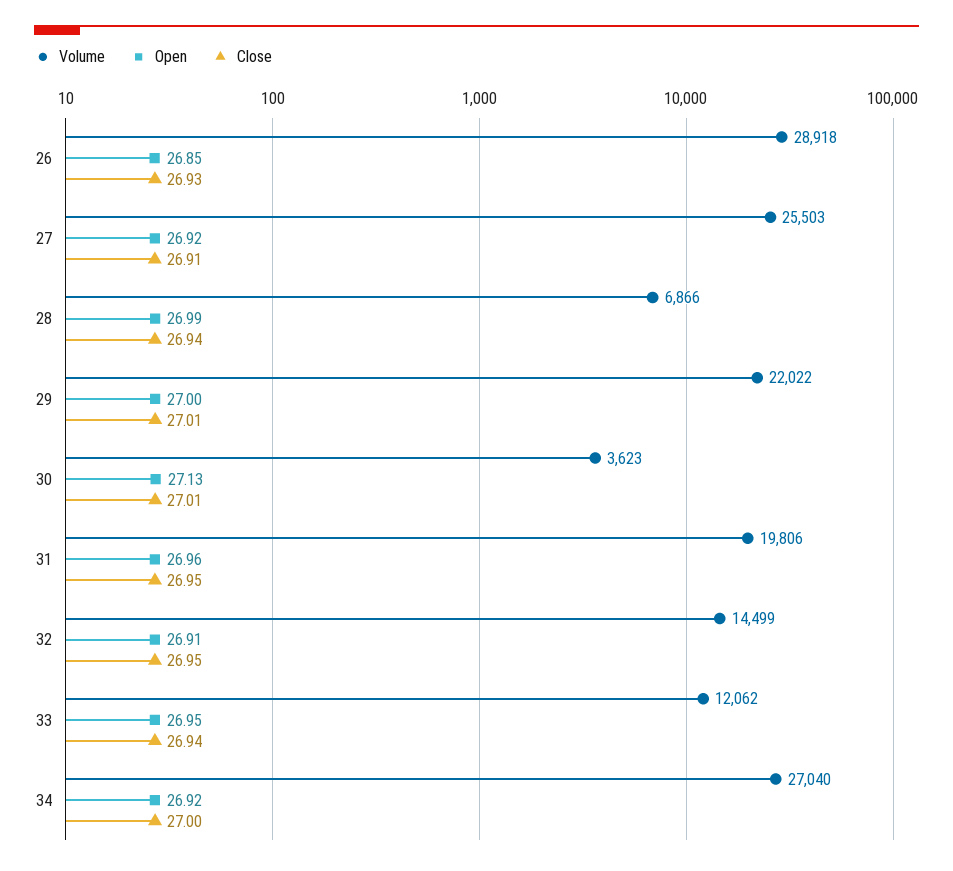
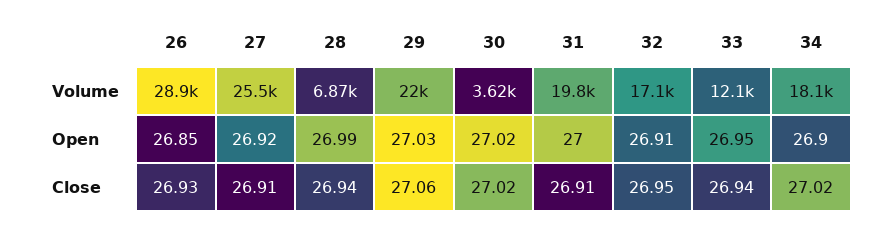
Open, 29: 27 -> 27.03
Close, 29: 27.01 -> 27.06
Open, 30: 27.13 -> 27.02
Close, 30: 27.01 -> 27.02
Open, 31: 26.96 -> 27
Close, 31: 26.95 -> 26.91
Volume, 32: 14499 -> 17100
Volume, 34: 27040 -> 18100
Open, 34: 26.92 -> 26.9
Close, 34: 27 -> 27.02

